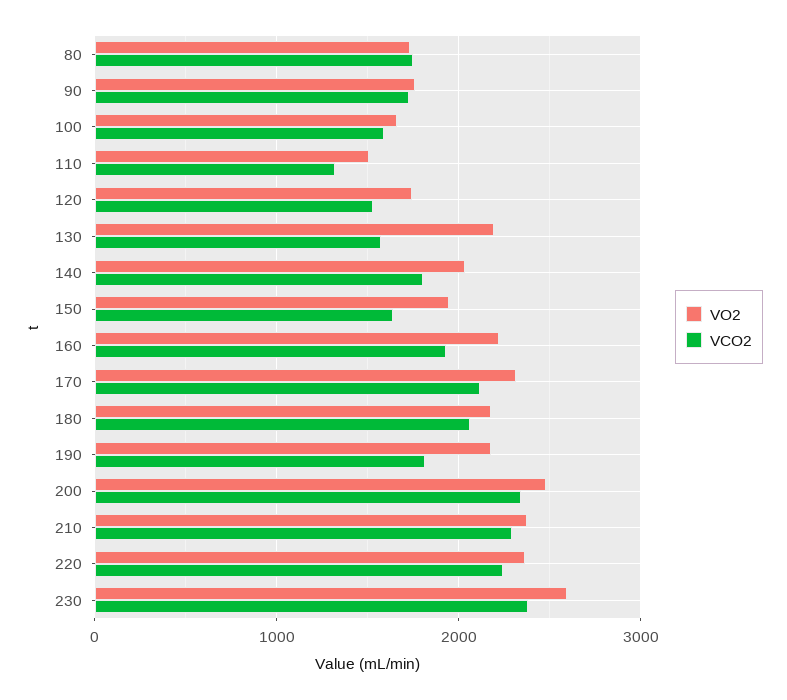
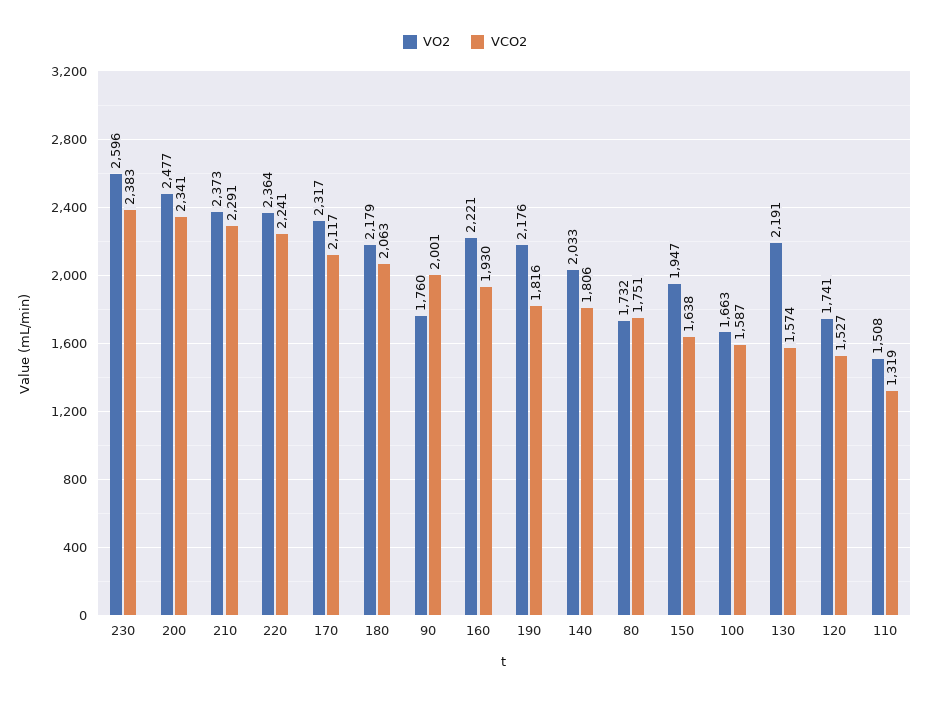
VCO2, 90: 1700 -> 2001

